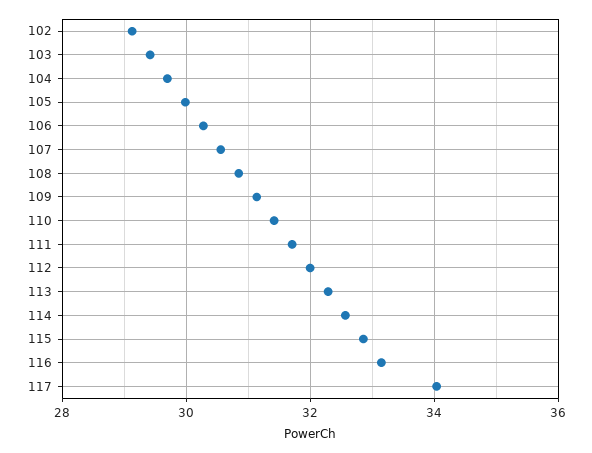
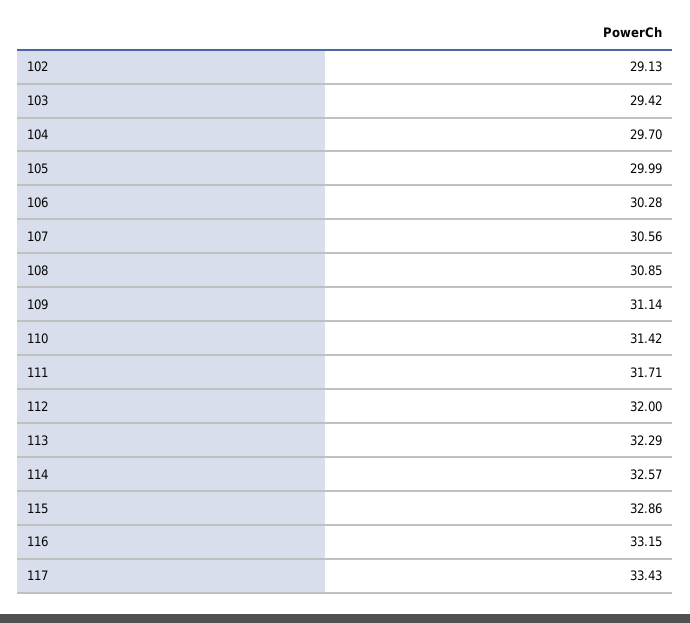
117: 34 -> 33.43

